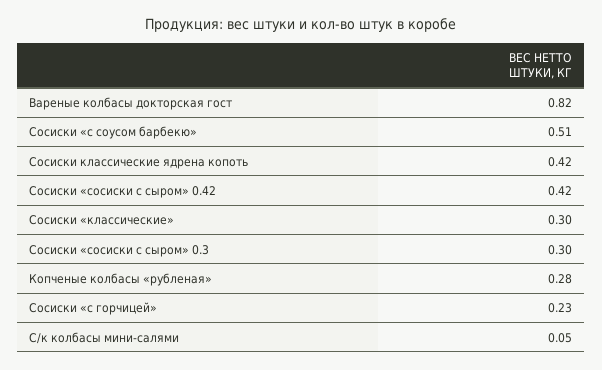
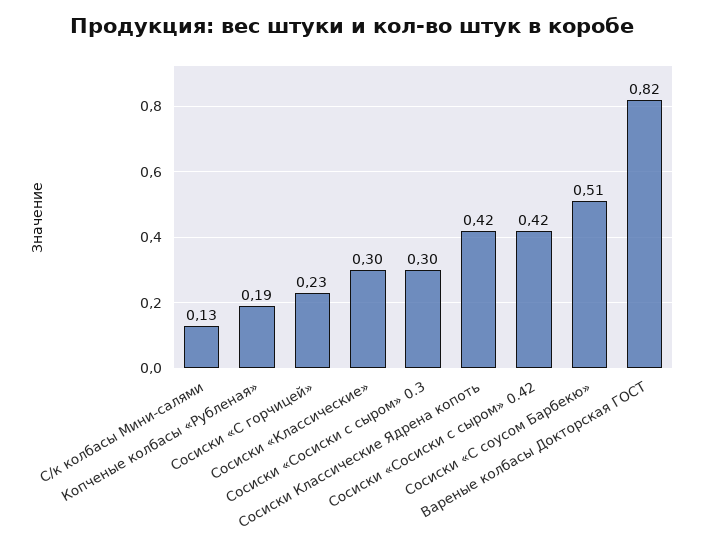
Копченые колбасы «рубленая»: 0.28 -> 0.19
С/к колбасы мини-салями: 0.05 -> 0.13

